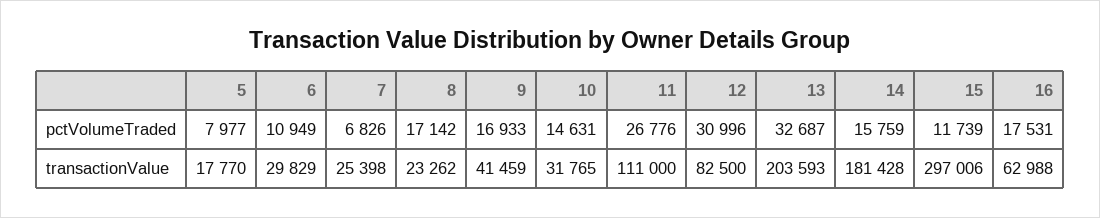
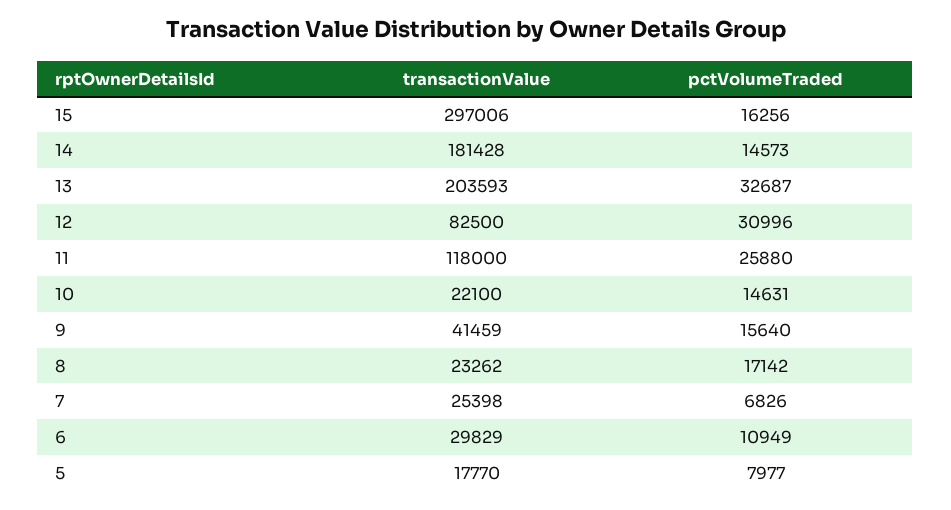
9, pctVolumeTraded: 16933 -> 15640
11, pctVolumeTraded: 26776 -> 25880
14, pctVolumeTraded: 15759 -> 14573
15, pctVolumeTraded: 11739 -> 16256
16, pctVolumeTraded: 17531 -> none
10, transactionValue: 31765 -> 22100
11, transactionValue: 111000 -> 118000
16, transactionValue: 62988 -> none

